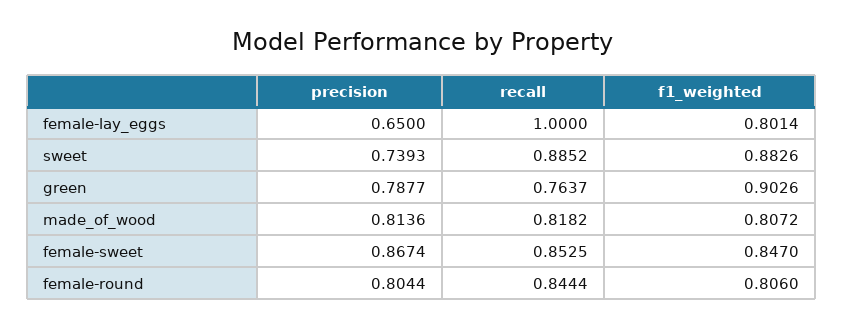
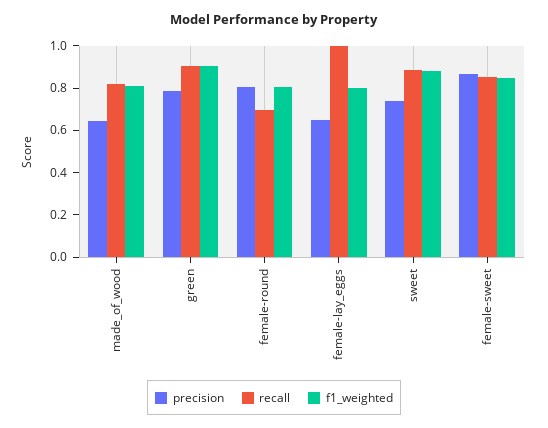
recall, green: 0.7637 -> 0.9
precision, made_of_wood: 0.8136 -> 0.65
recall, female-round: 0.8444 -> 0.7

